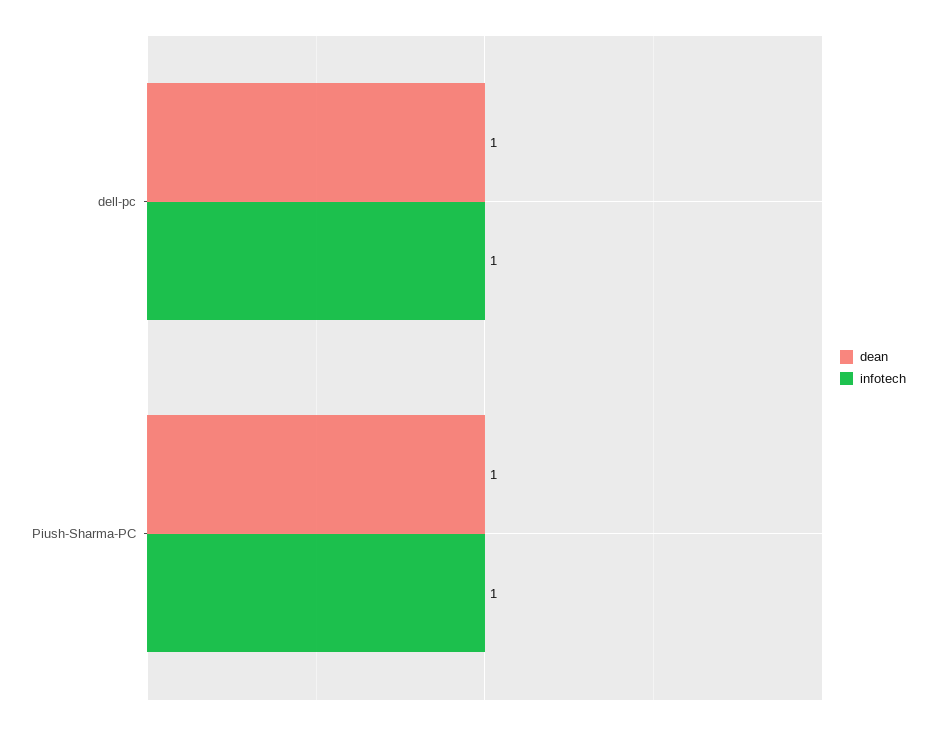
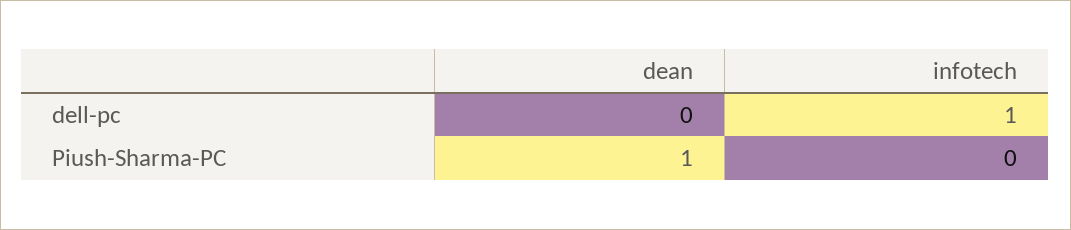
dean, dell-pc: 1 -> 0
infotech, Piush-Sharma-PC: 1 -> 0

